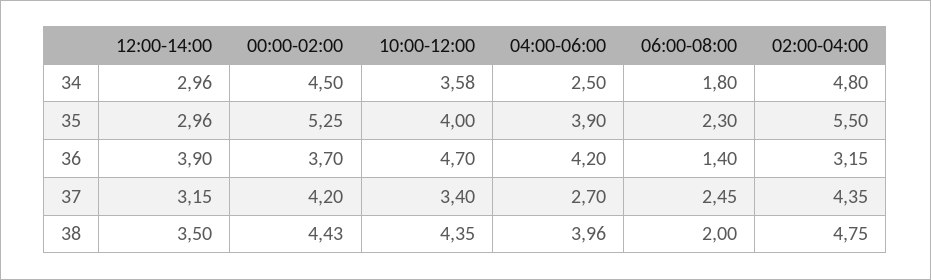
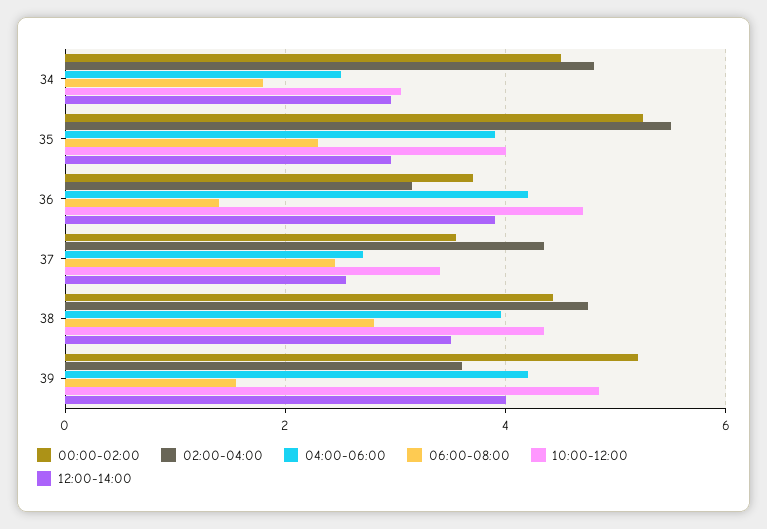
10:00-12:00, 34: 3.58 -> 3
12:00-14:00, 37: 3.15 -> 2.6
00:00-02:00, 37: 4.2 -> 3.6
06:00-08:00, 38: 2 -> 2.8
00:00-02:00, 39: none -> 5.2
02:00-04:00, 39: none -> 3.6
04:00-06:00, 39: none -> 4.2
06:00-08:00, 39: none -> 1.6
10:00-12:00, 39: none -> 4.8
12:00-14:00, 39: none -> 4

